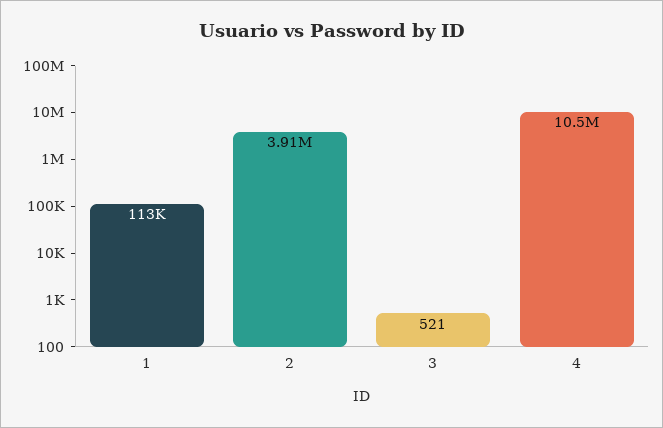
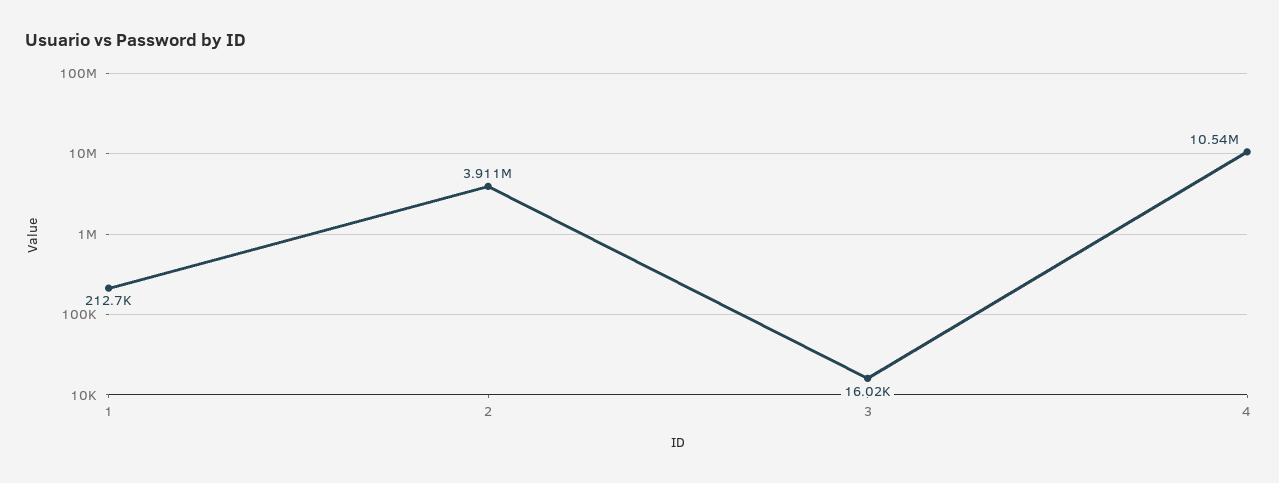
1: 113000 -> 212700
3: 521 -> 16020

